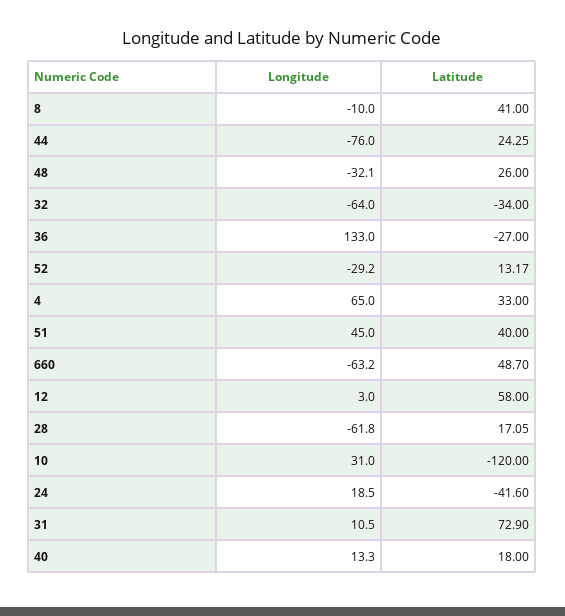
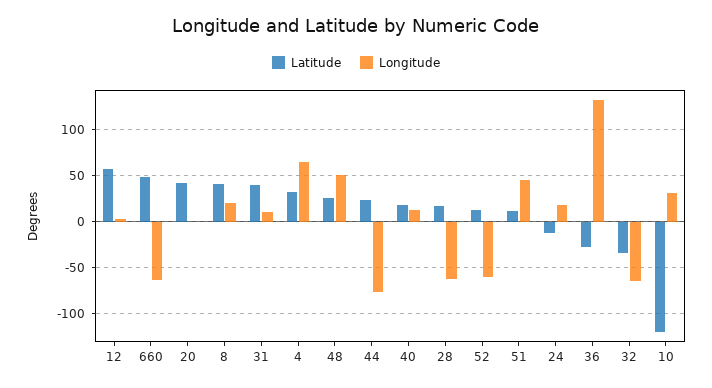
Longitude, 8: -10 -> 20
Longitude, 48: -32.1 -> 50
Longitude, 52: -29.2 -> -60
Latitude, 51: 40 -> 10
Latitude, 24: -41.6 -> -10
Latitude, 31: 72.9 -> 40
Latitude, 20: none -> 40
Longitude, 20: none -> 0

